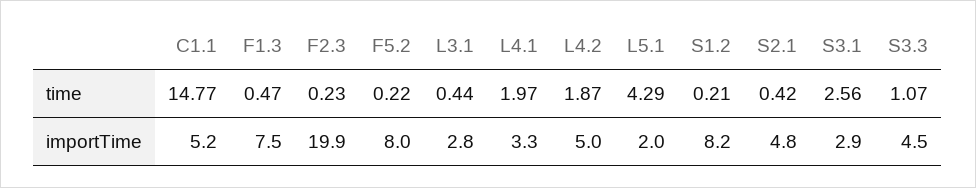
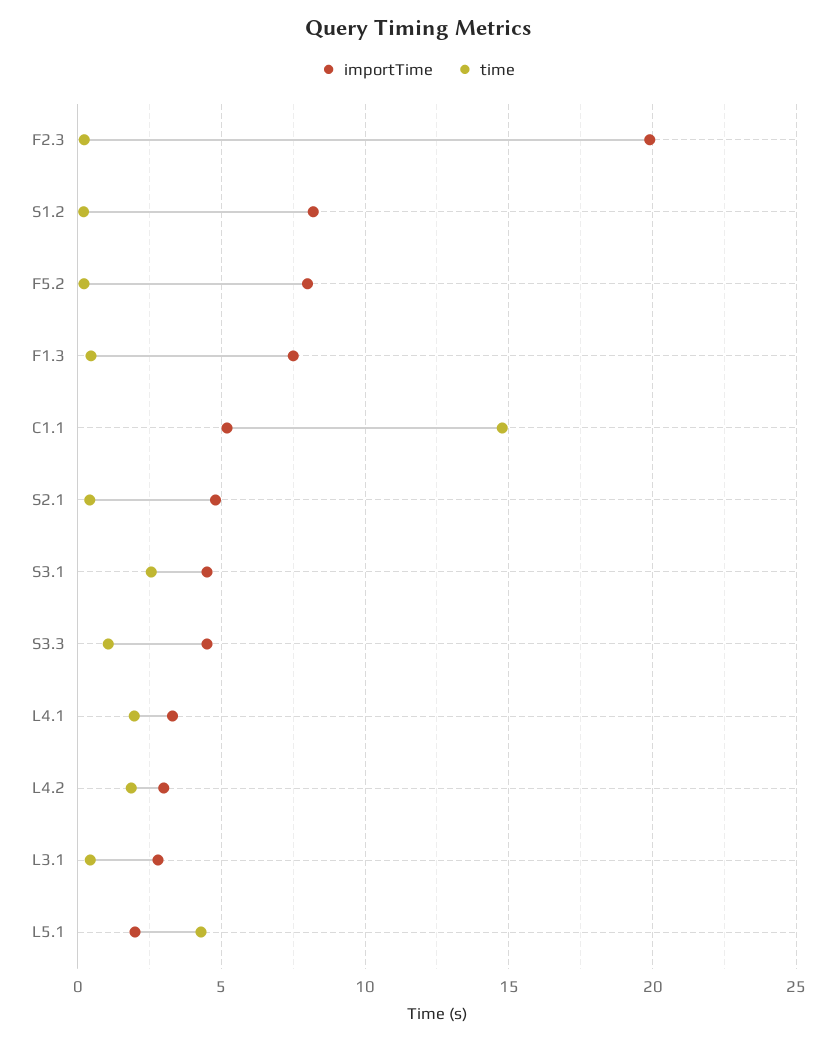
importTime, L4.2: 5 -> 3
importTime, S3.1: 2.9 -> 4.5

